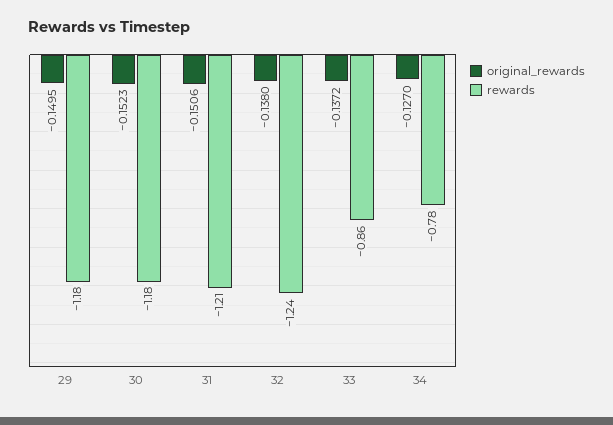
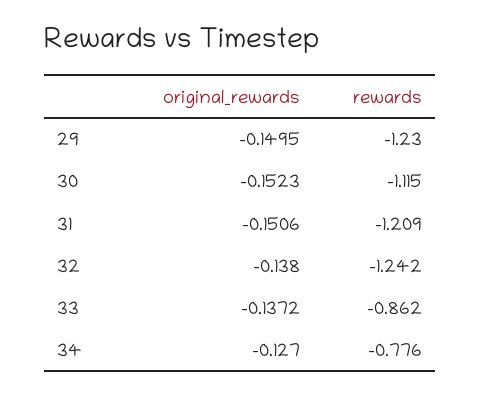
rewards, 29: -1.18 -> -1.23
rewards, 30: -1.18 -> -1.115

